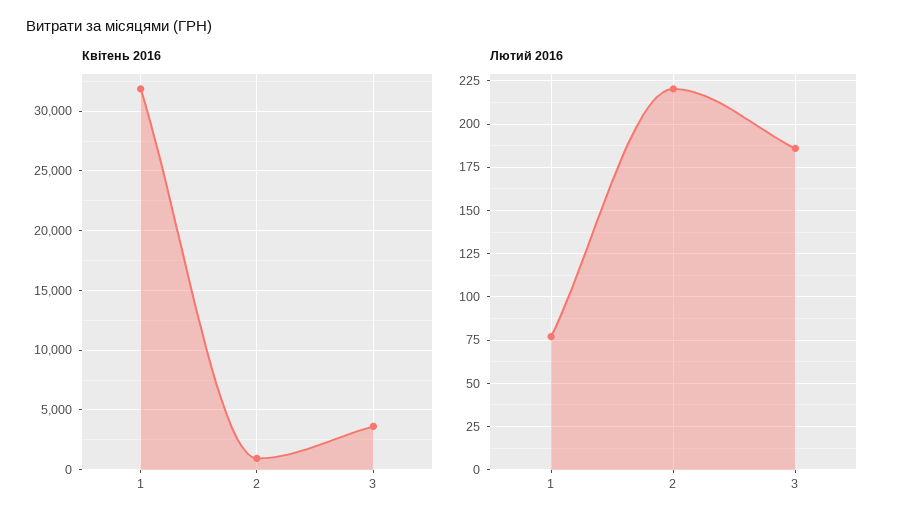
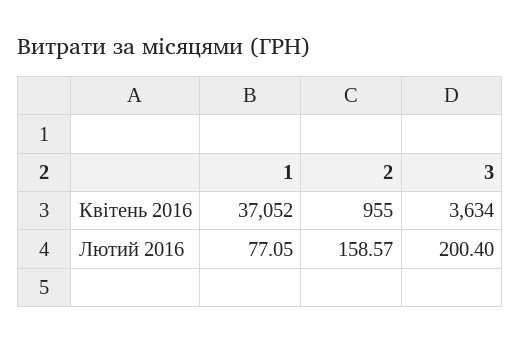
Квітень 2016, 1: 32000 -> 37052
Лютий 2016, 2: 220 -> 158.57
Лютий 2016, 3: 185 -> 200.4

